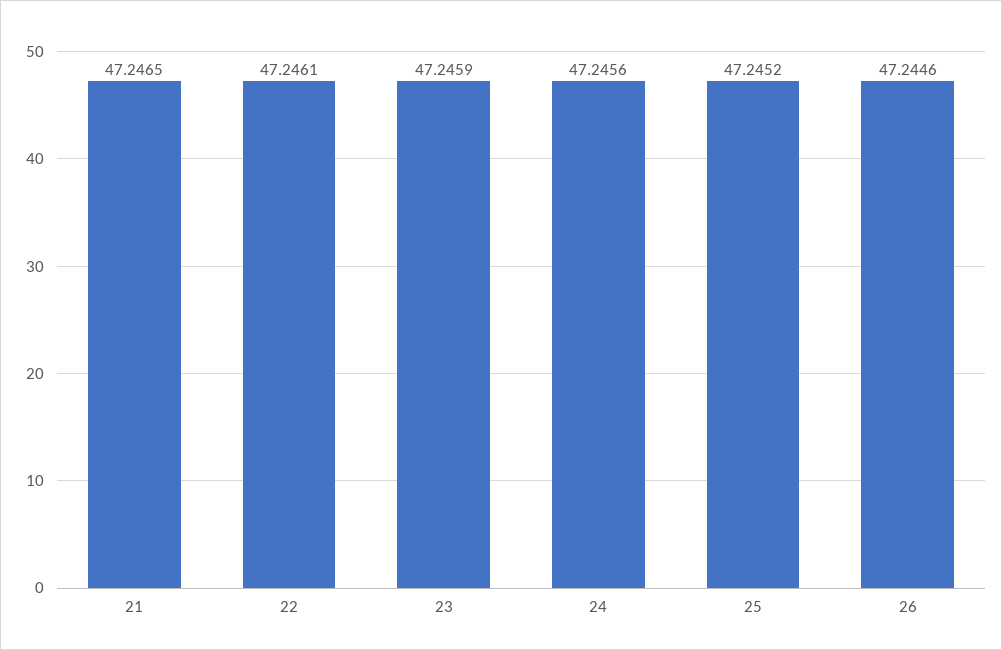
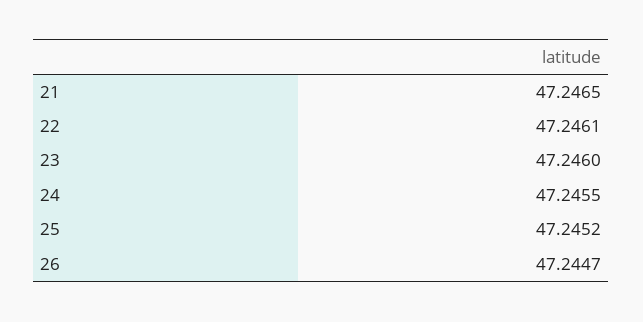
23: 47.2459 -> 47.246
24: 47.2456 -> 47.2455
26: 47.2446 -> 47.2447

